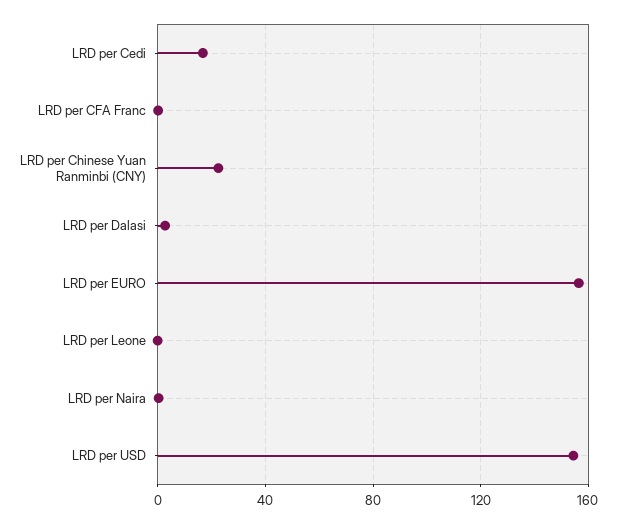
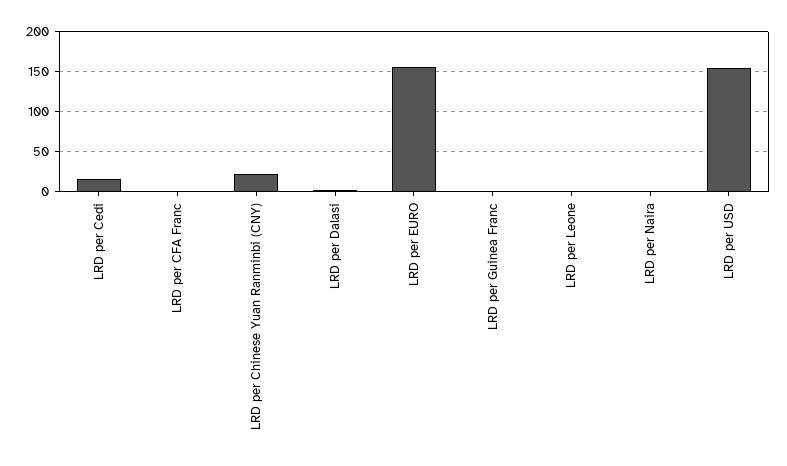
LRD per Guinea Franc: none -> 0

